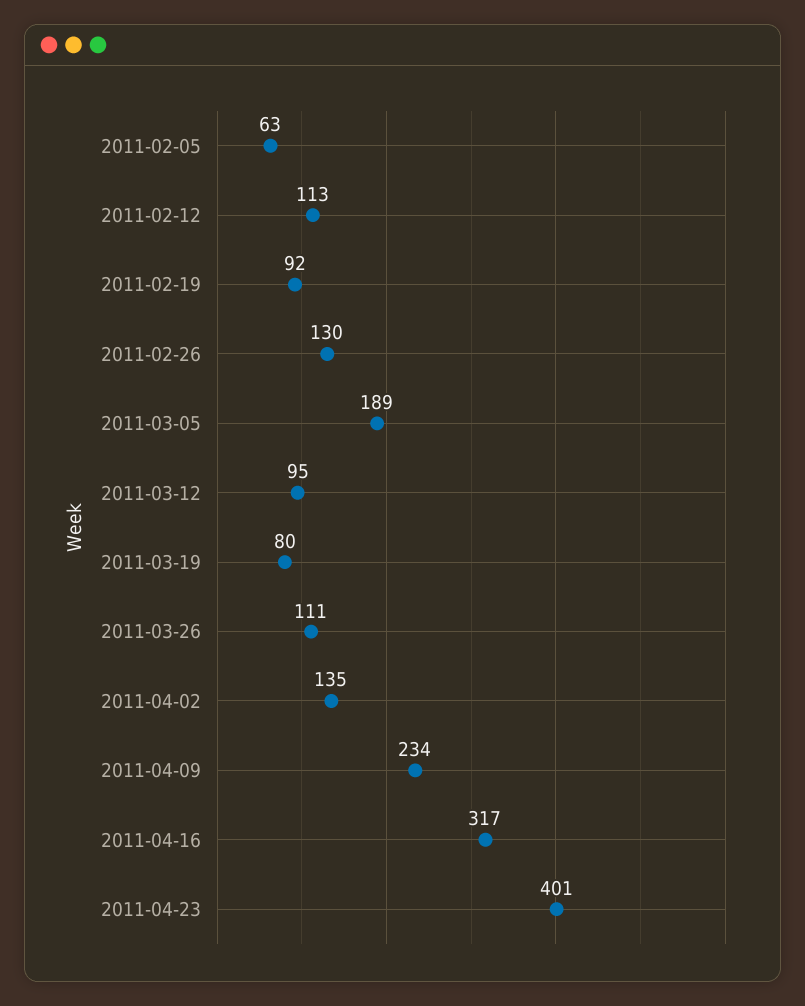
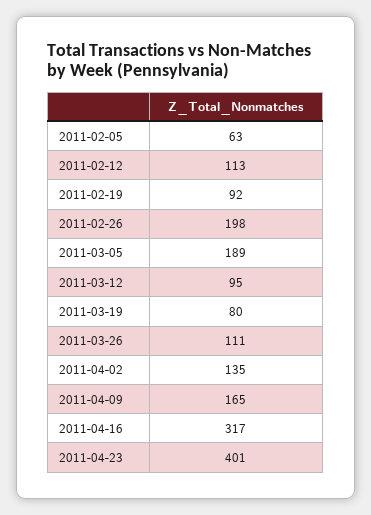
2011-02-26: 130 -> 198
2011-04-09: 234 -> 165

